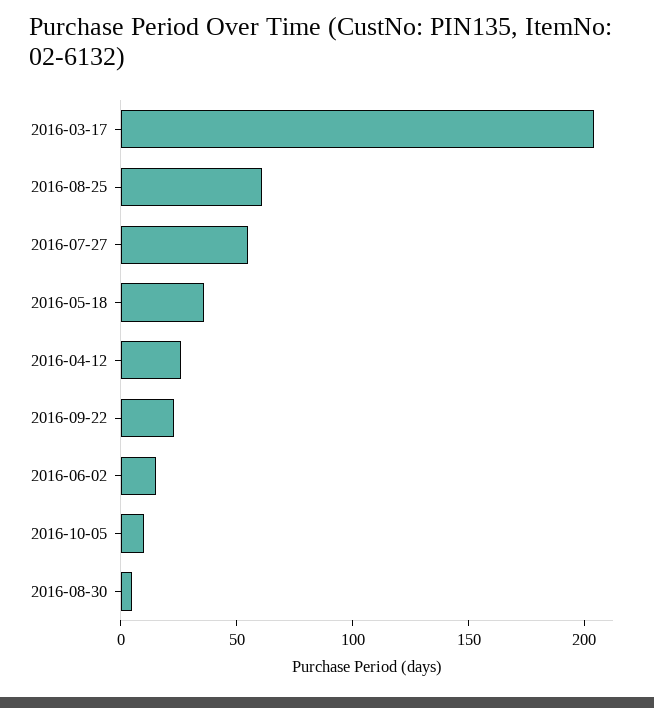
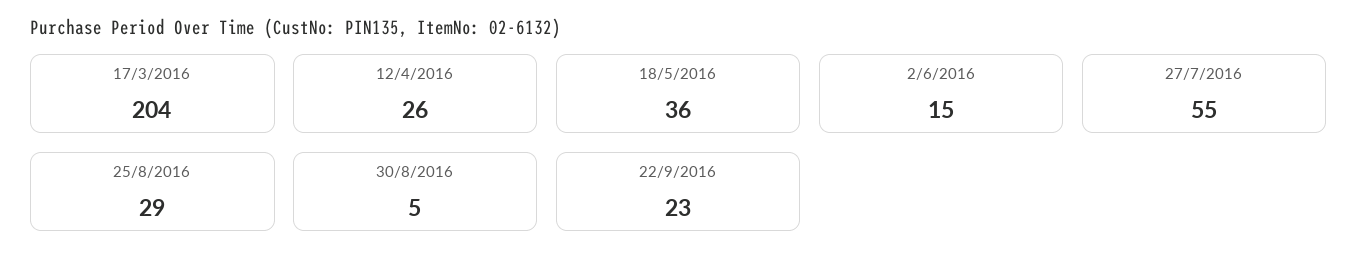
2016-08-25: 60 -> 29
2016-10-05: 10 -> none

